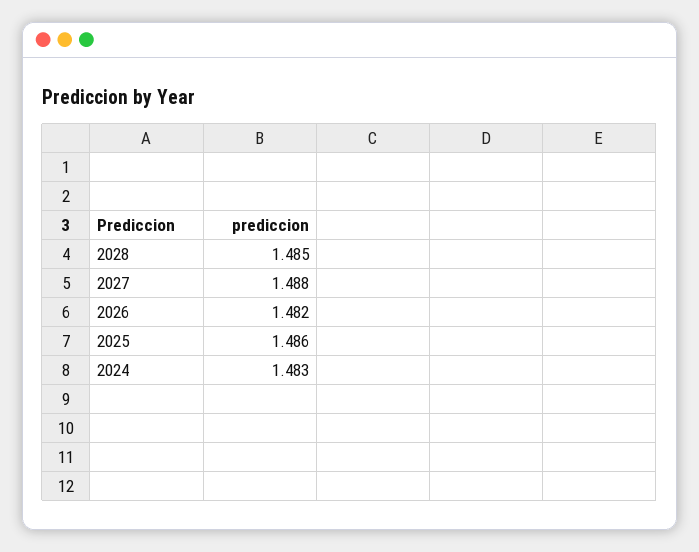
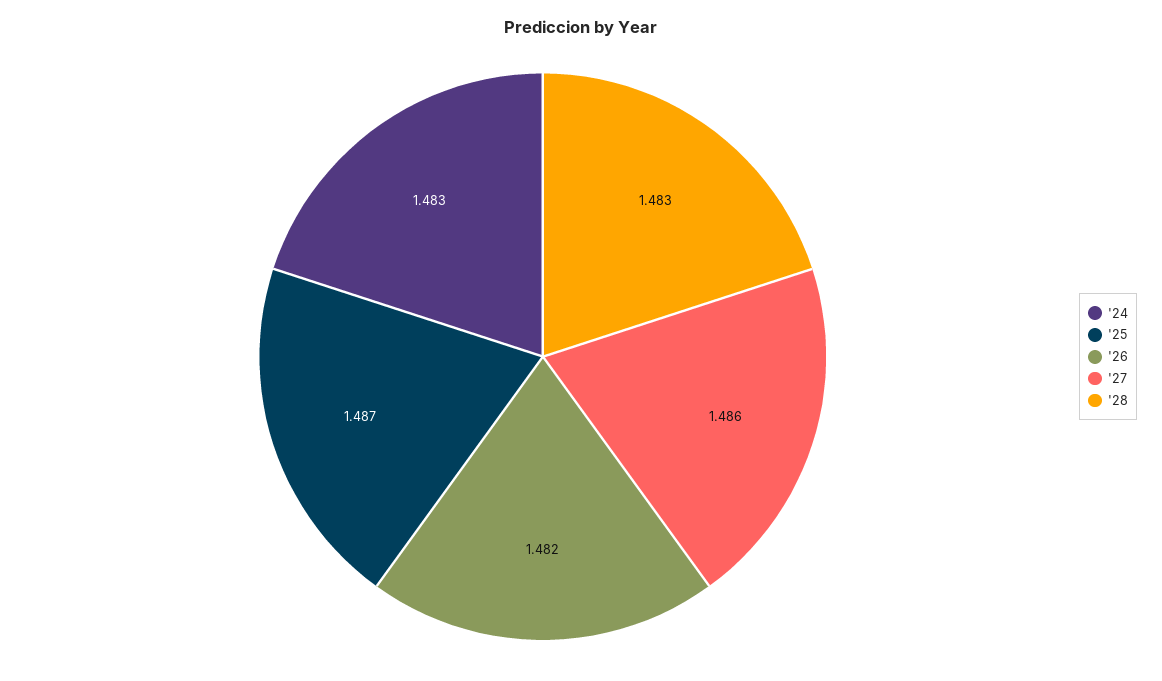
2028: 1.485 -> 1.483
2027: 1.488 -> 1.486
2025: 1.486 -> 1.487

